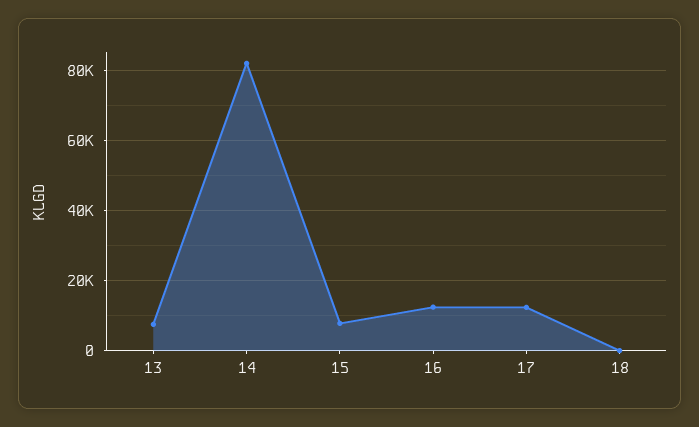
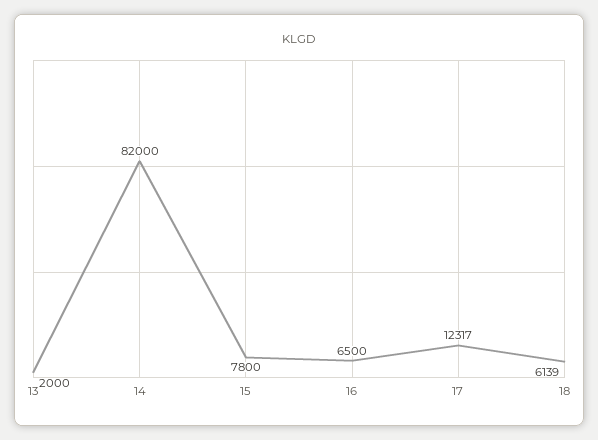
13: 8000 -> 2000
16: 12000 -> 6500
18: 0 -> 6139

